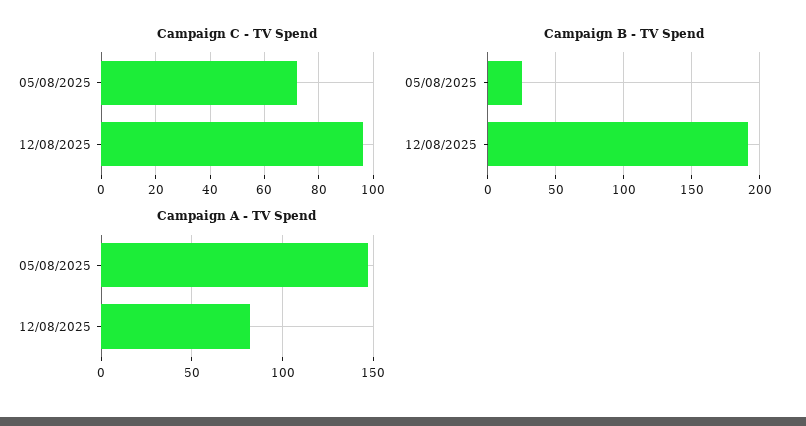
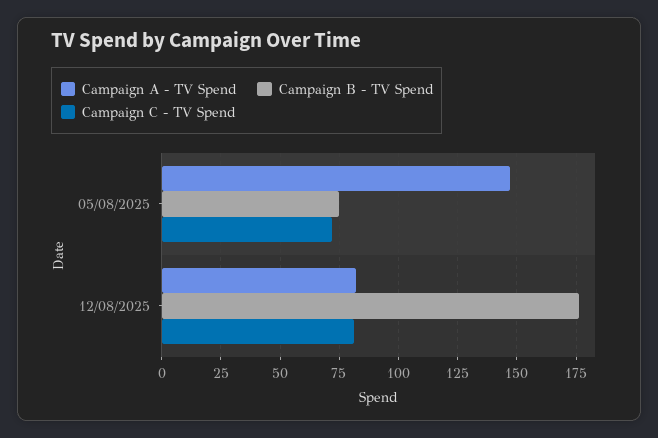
Campaign C - TV Spend, 12/08/2025: 95 -> 80
Campaign B - TV Spend, 05/08/2025: 25 -> 75
Campaign B - TV Spend, 12/08/2025: 190 -> 175

